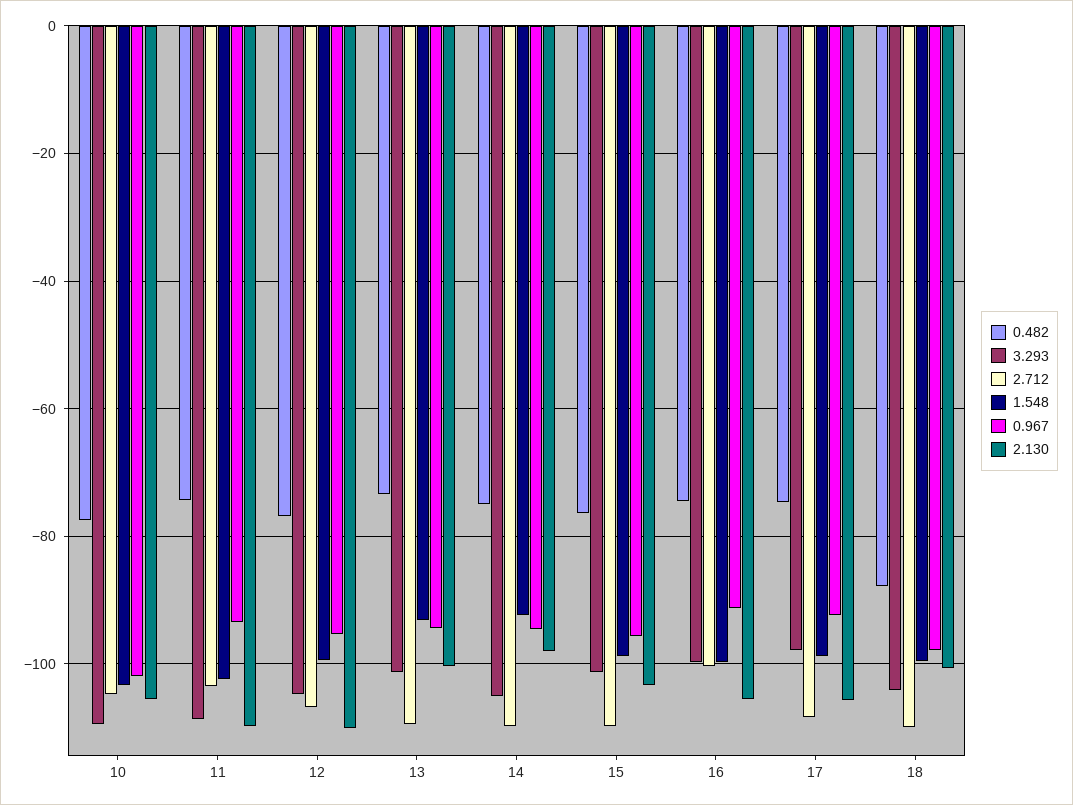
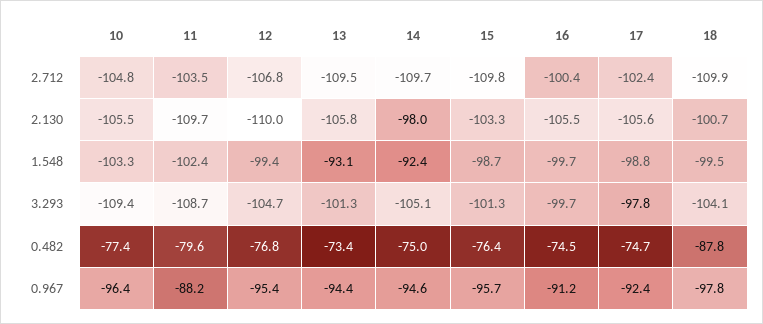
0.967, 10: -102 -> -96.4
0.482, 11: -74 -> -79.6
0.967, 11: -94 -> -88.2
2.130, 13: -100 -> -105.8
2.712, 17: -108 -> -102.4

